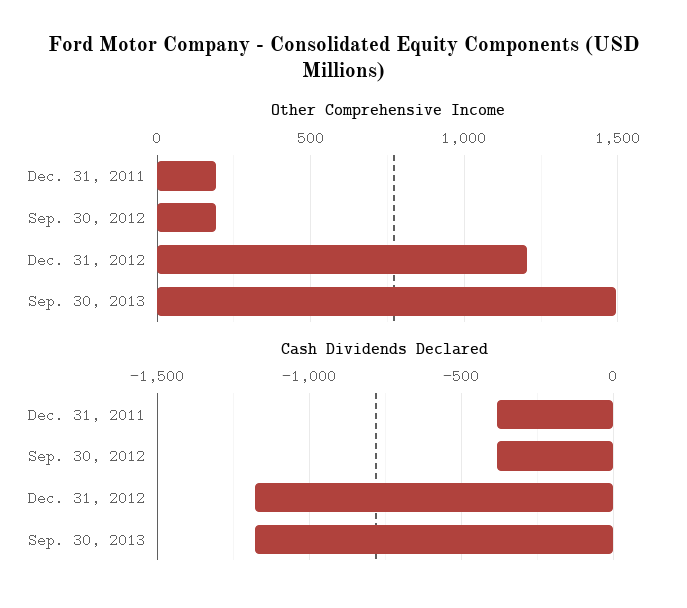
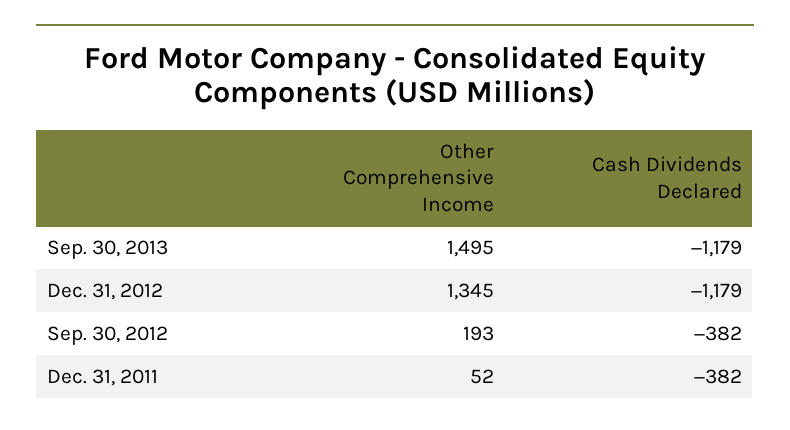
Other Comprehensive Income, Dec. 31, 2011: 200 -> 52
Other Comprehensive Income, Dec. 31, 2012: 1200 -> 1345

